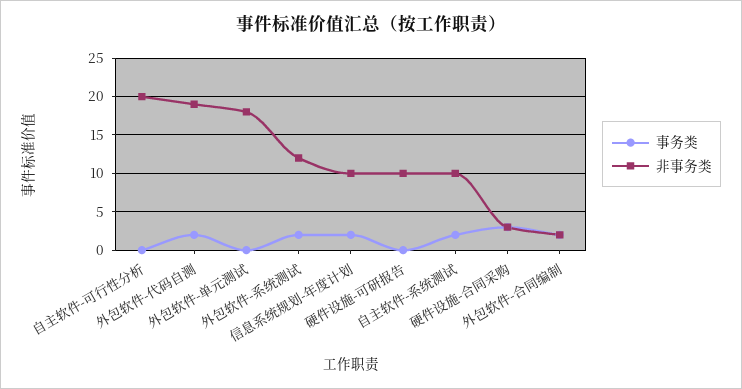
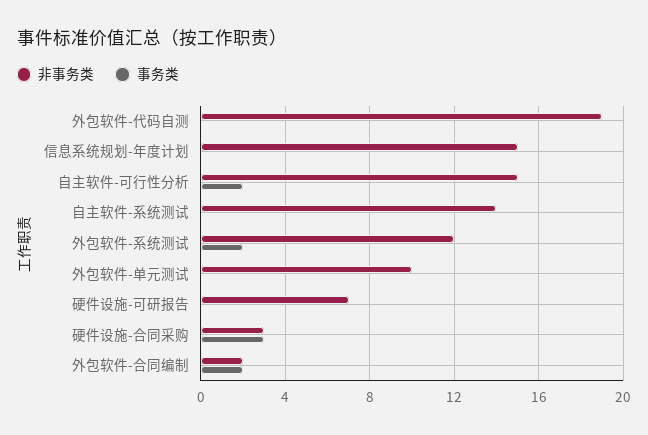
事务类, 自主软件-可行性分析: 0 -> 2
非事务类, 自主软件-可行性分析: 20 -> 15
事务类, 外包软件-代码自测: 2 -> 0
非事务类, 外包软件-单元测试: 18 -> 10
事务类, 信息系统规划-年度计划: 2 -> 0
非事务类, 信息系统规划-年度计划: 10 -> 15
非事务类, 硬件设施-可研报告: 10 -> 7
事务类, 自主软件-系统测试: 2 -> 0
非事务类, 自主软件-系统测试: 10 -> 14

